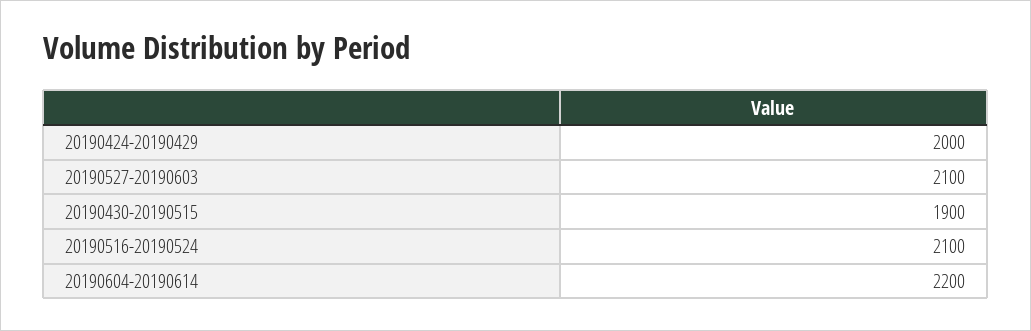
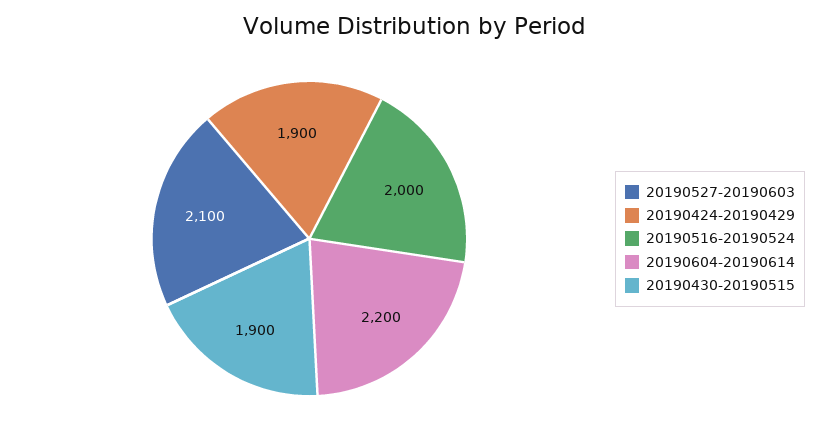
20190424-20190429: 2000 -> 1900
20190516-20190524: 2100 -> 2000

